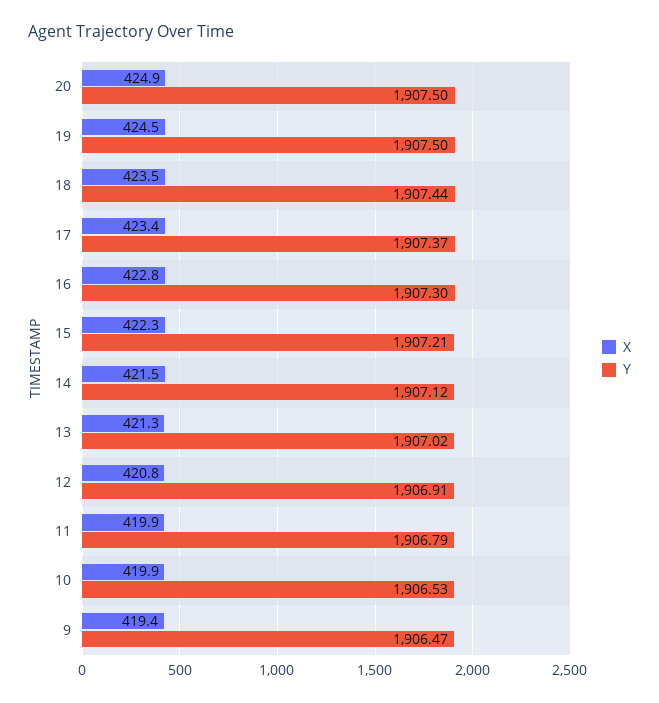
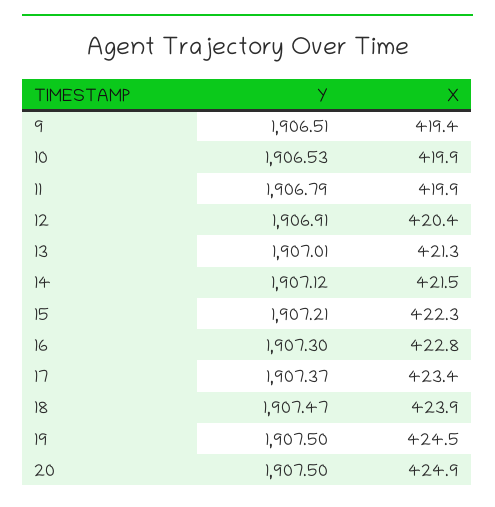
X, 18: 423.5 -> 423.9
Y, 18: 1907.44 -> 1907.47
Y, 13: 1907.02 -> 1907.01
X, 12: 420.8 -> 420.4
Y, 9: 1906.47 -> 1906.51

